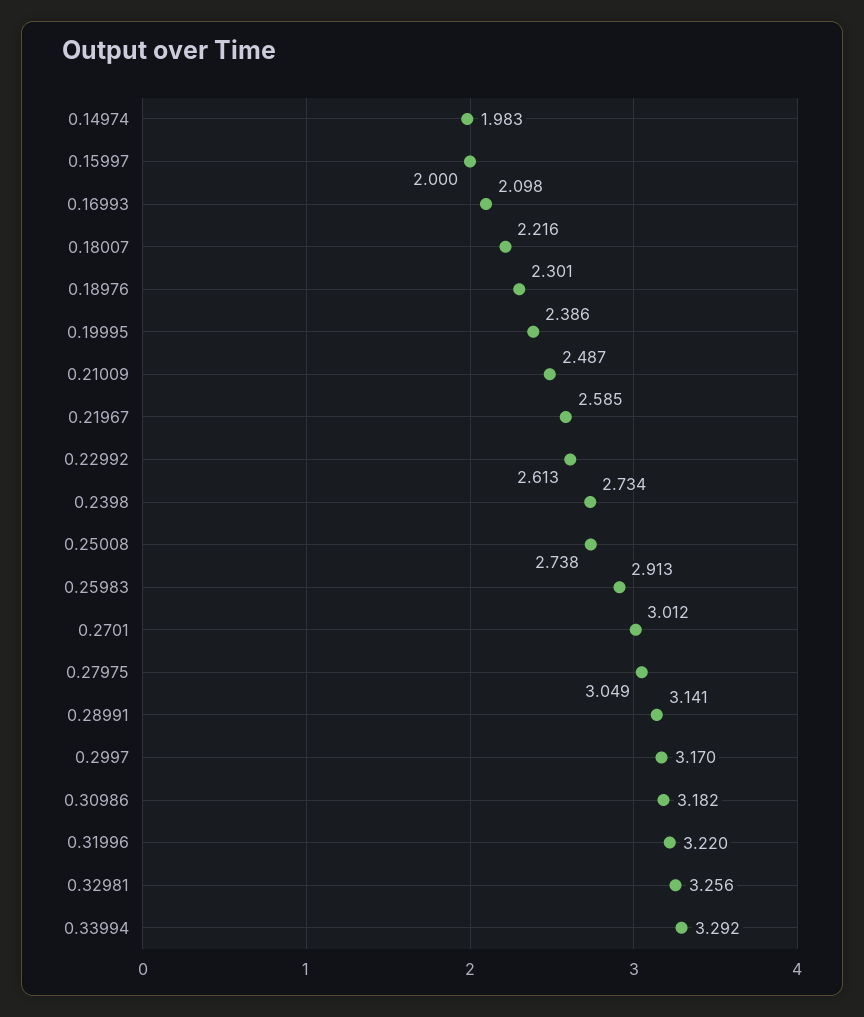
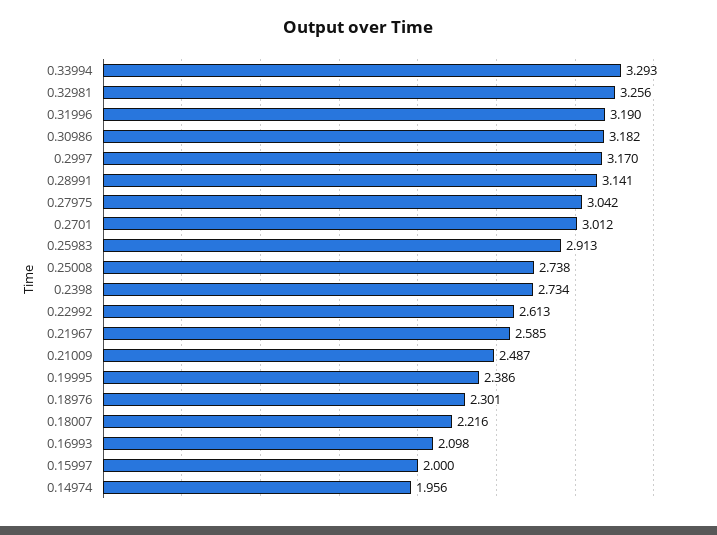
0.14974: 1.983 -> 1.956
0.27975: 3.049 -> 3.042
0.31996: 3.22 -> 3.19
0.33994: 3.292 -> 3.293

